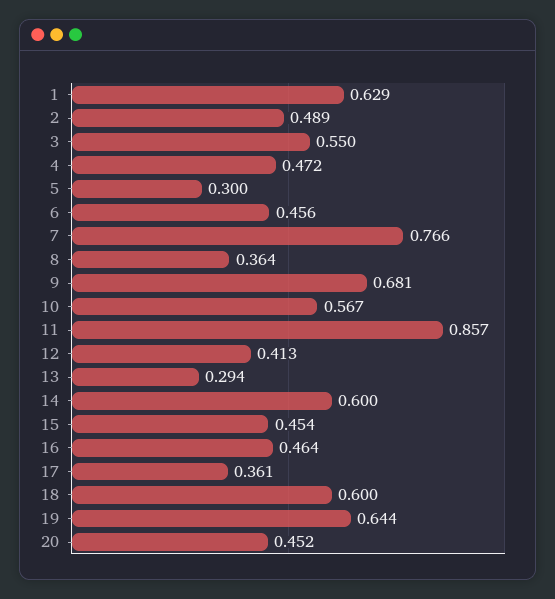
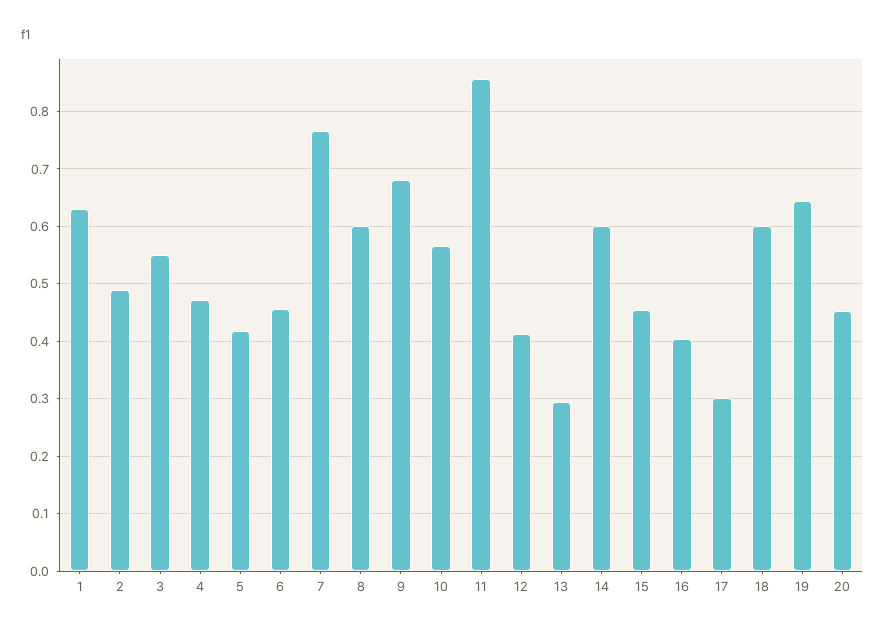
5: 0.3 -> 0.42
8: 0.364 -> 0.6
16: 0.464 -> 0.4
17: 0.361 -> 0.3

